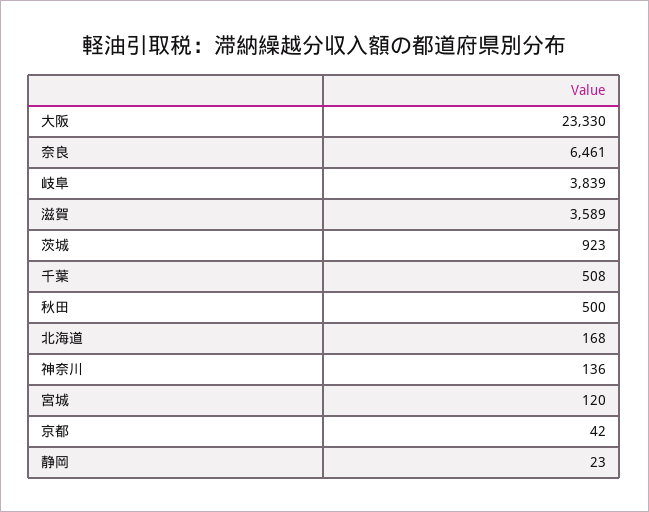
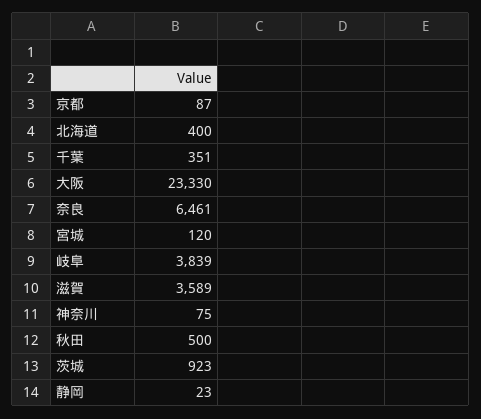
千葉: 508 -> 351
北海道: 168 -> 400
神奈川: 136 -> 75
京都: 42 -> 87

